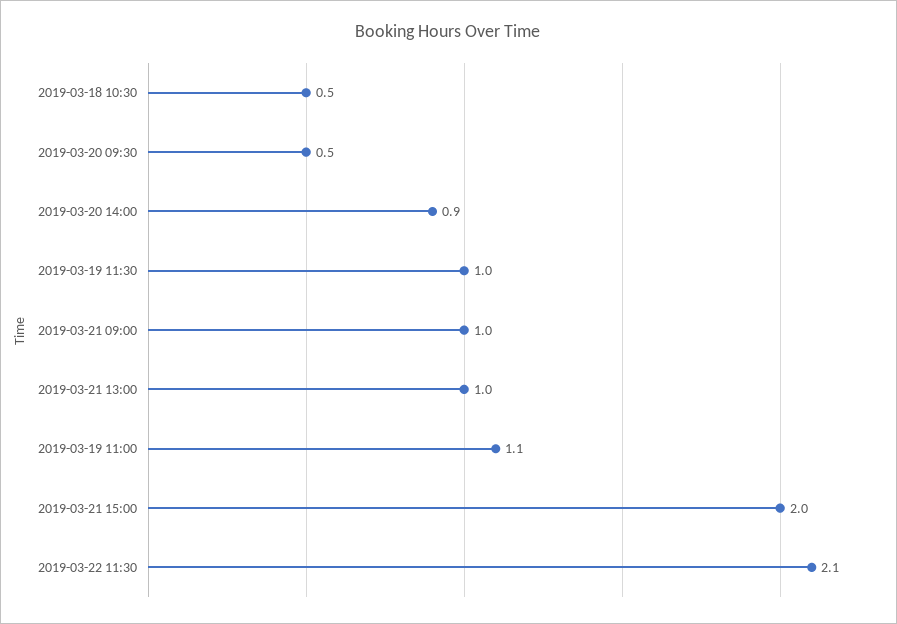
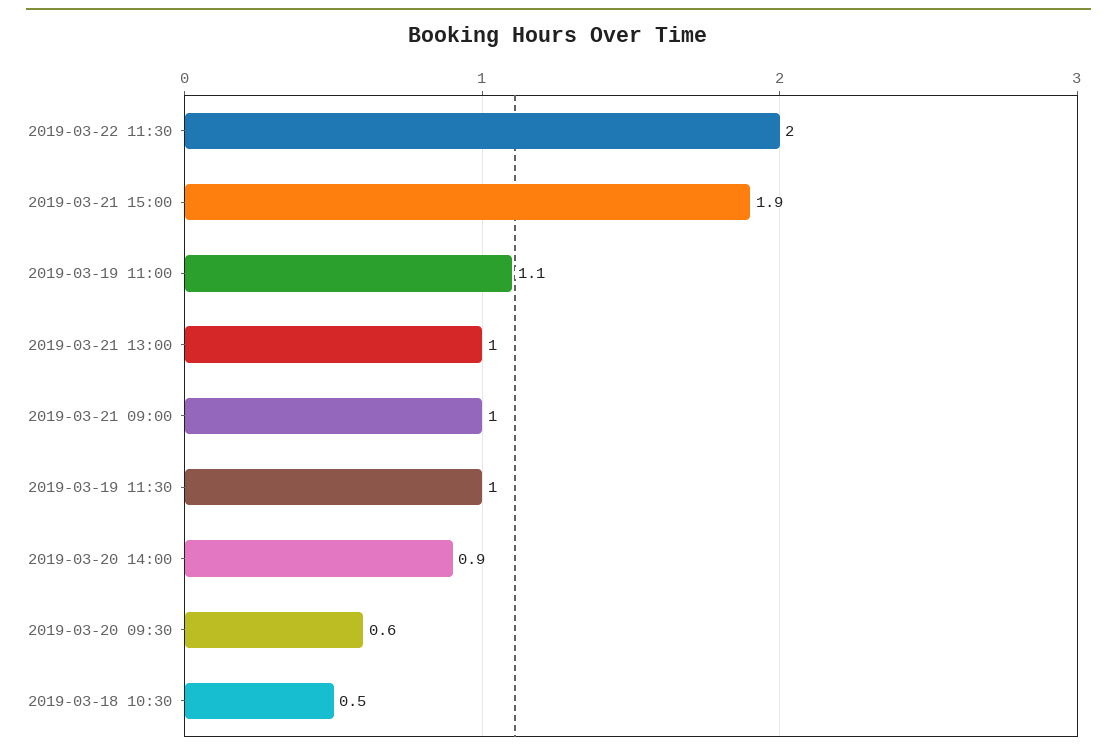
2019-03-20 09:30: 0.5 -> 0.6
2019-03-21 15:00: 2 -> 1.9
2019-03-22 11:30: 2.1 -> 2

